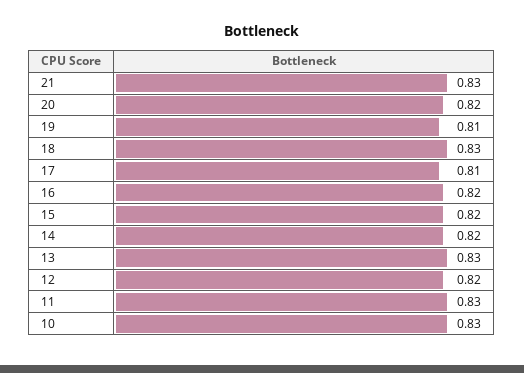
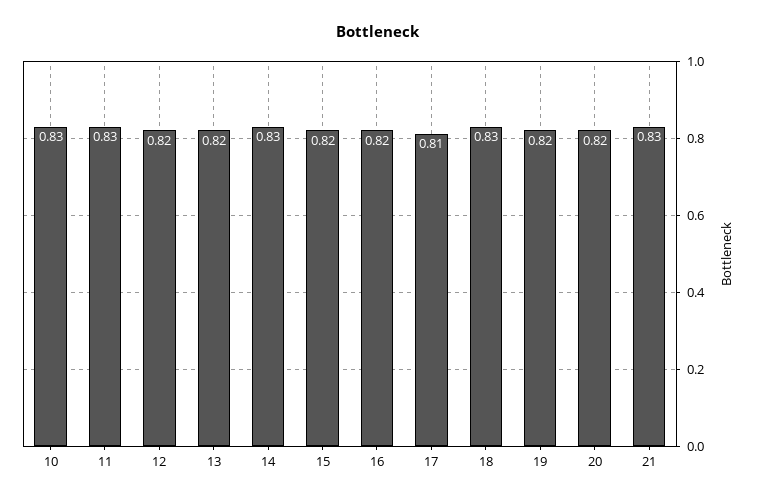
19: 0.81 -> 0.82
14: 0.82 -> 0.83
13: 0.83 -> 0.82

